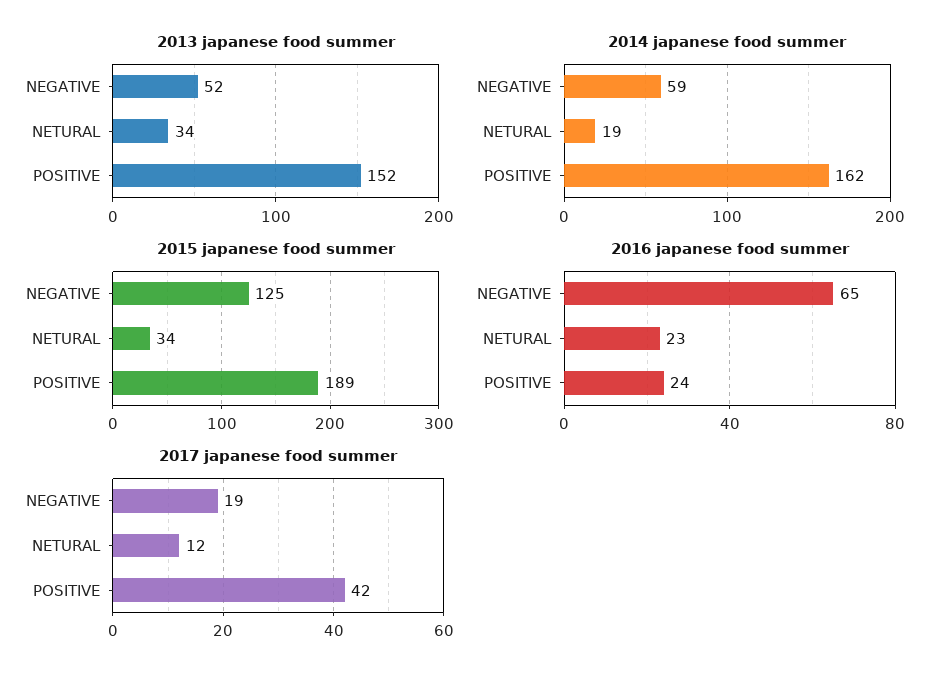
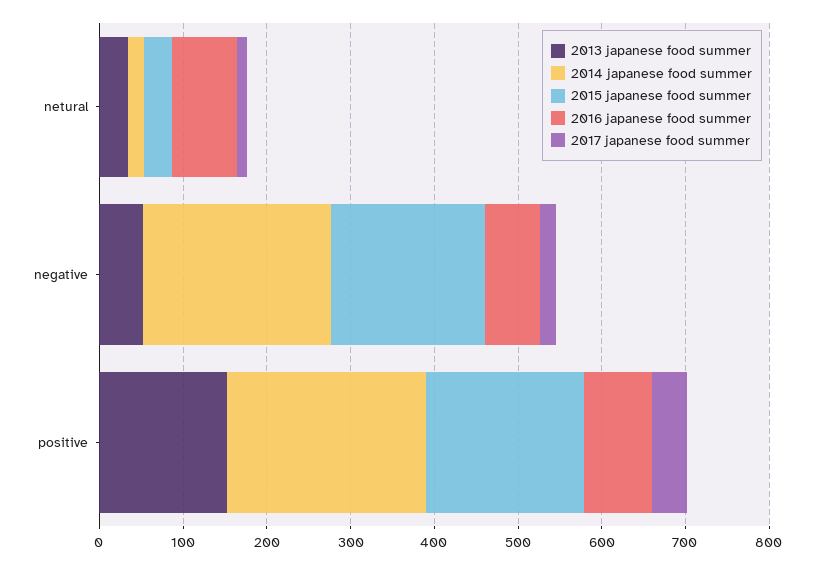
2014 japanese food summer, NEGATIVE: 59 -> 220
2014 japanese food summer, POSITIVE: 162 -> 240
2015 japanese food summer, NEGATIVE: 125 -> 180
2016 japanese food summer, NETURAL: 23 -> 80
2016 japanese food summer, POSITIVE: 24 -> 80

